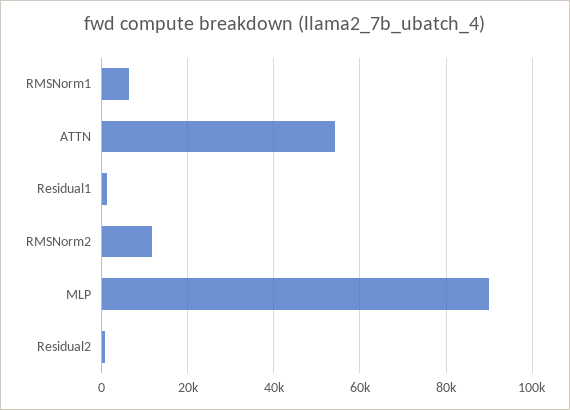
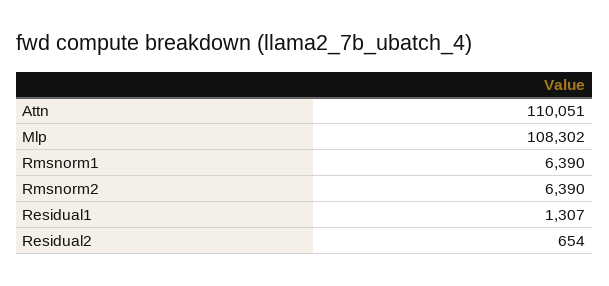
ATTN: 54000 -> 110051
RMSNorm2: 12000 -> 6390
MLP: 90000 -> 108302

